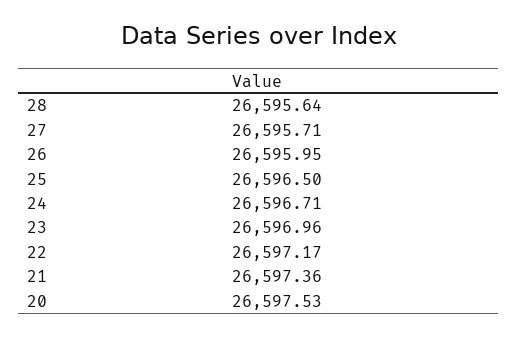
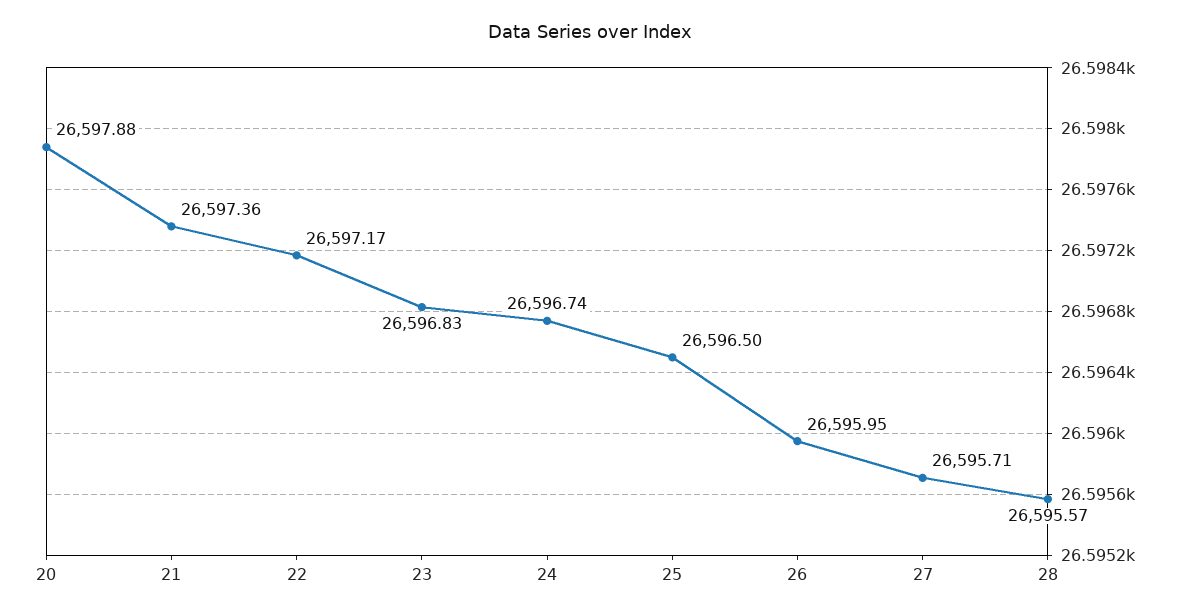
28: 26595.64 -> 26595.57
24: 26596.71 -> 26596.74
23: 26596.96 -> 26596.83
20: 26597.53 -> 26597.88

